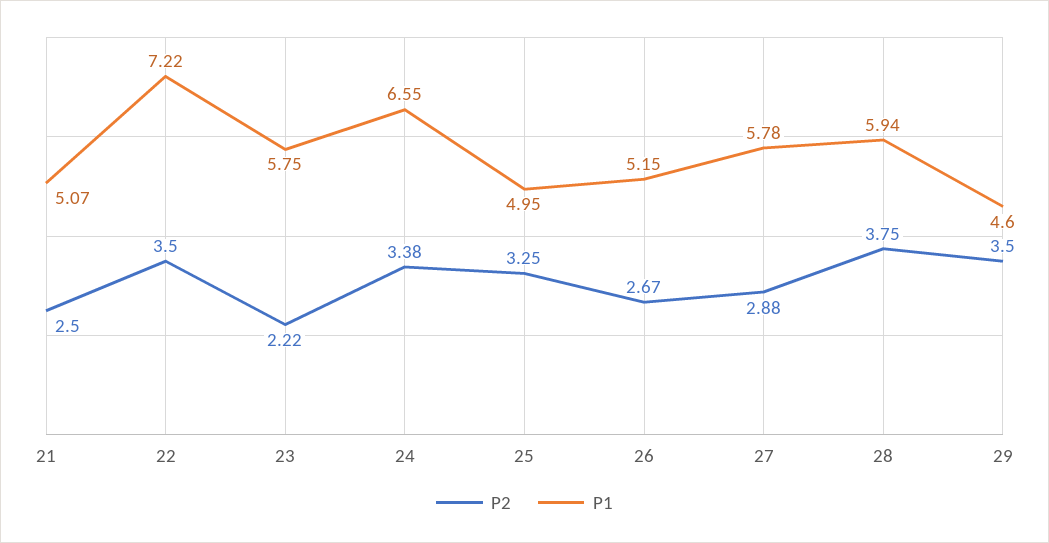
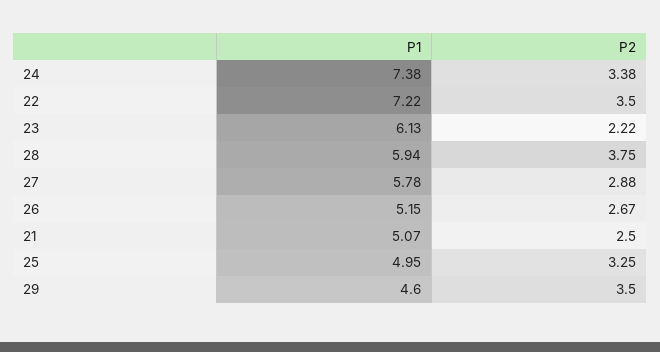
P1, 23: 5.75 -> 6.13
P1, 24: 6.55 -> 7.38

